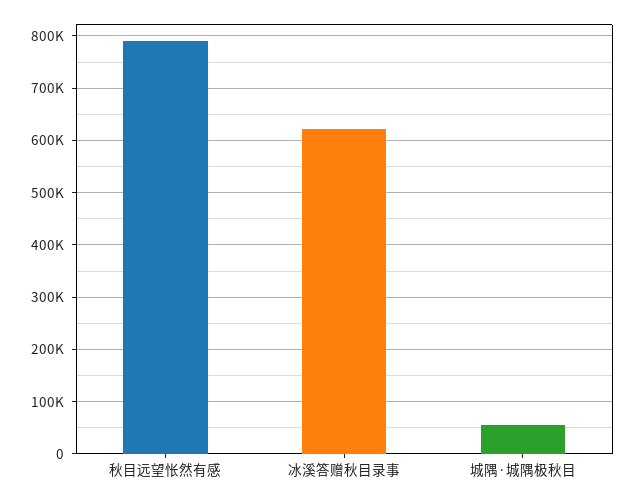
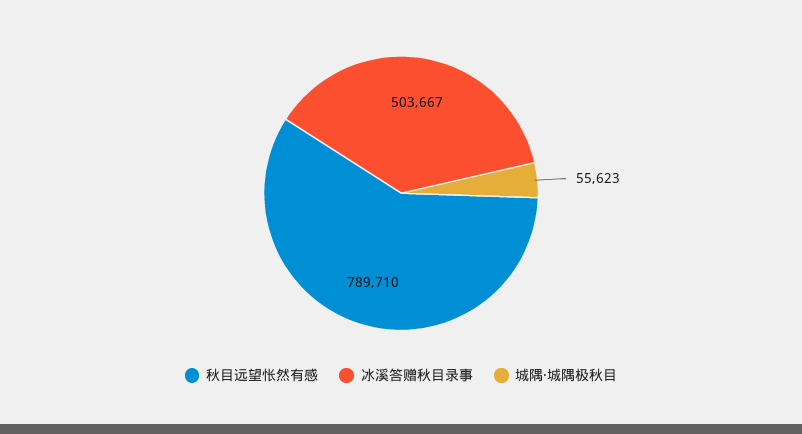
冰溪答赠秋目录事: 620000 -> 503667

